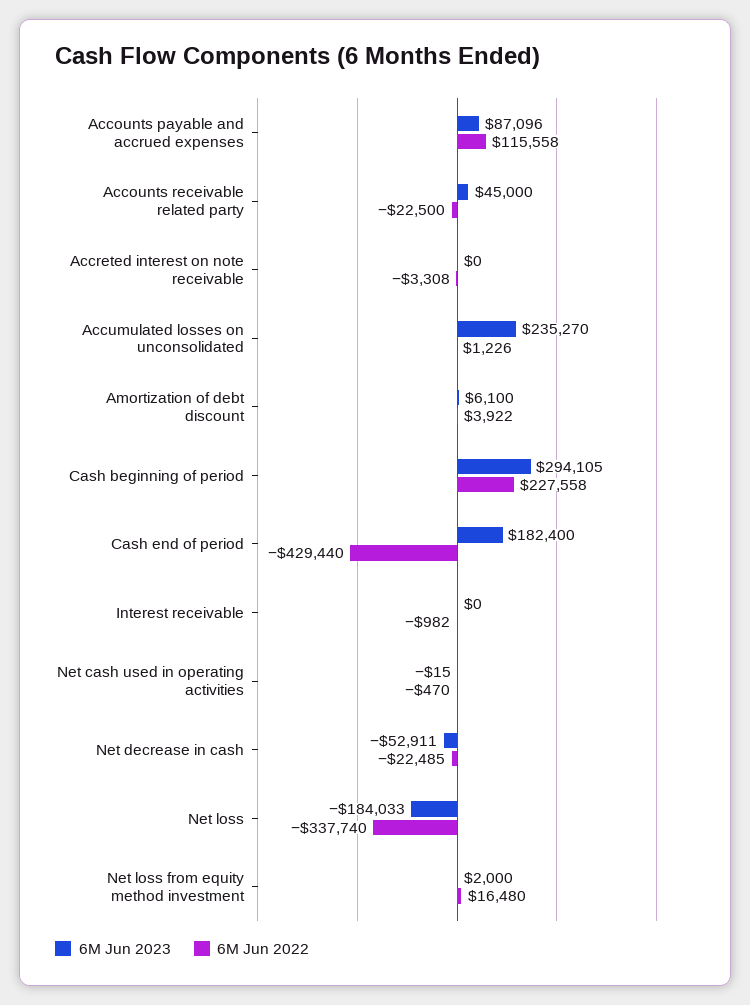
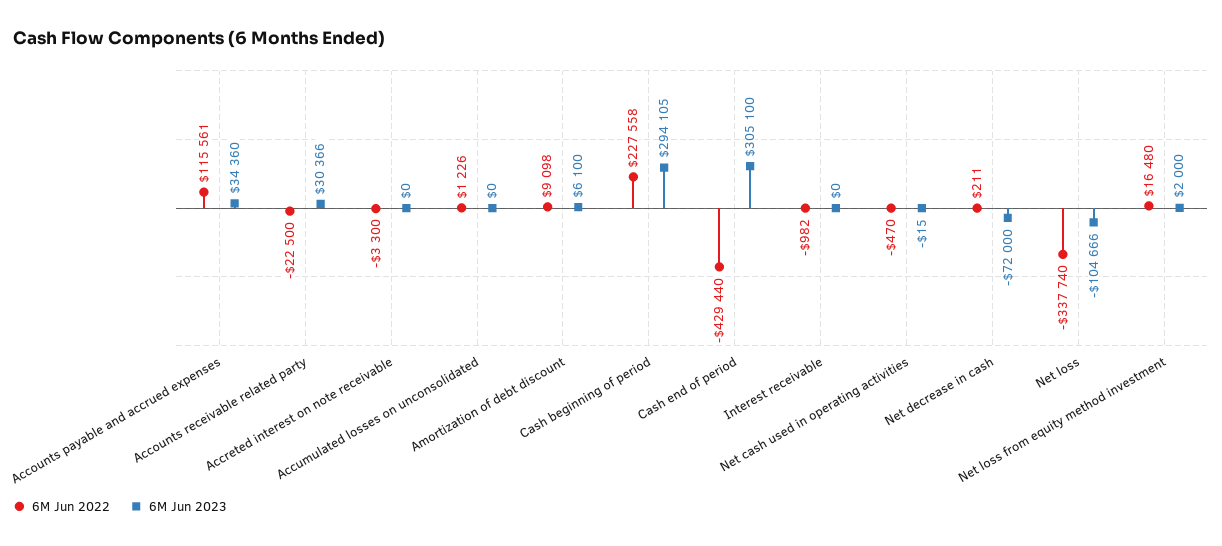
6M Jun 2023, Accounts payable and accrued expenses: 87096 -> 34360
6M Jun 2022, Accounts payable and accrued expenses: 115558 -> 115561
6M Jun 2023, Accounts receivable related party: 45000 -> 30366
6M Jun 2022, Accreted interest on note receivable: -3308 -> -3300
6M Jun 2023, Accumulated losses on unconsolidated: 235270 -> 0
6M Jun 2022, Amortization of debt discount: 3922 -> 9098
6M Jun 2023, Cash end of period: 182400 -> 305100
6M Jun 2023, Net decrease in cash: -52911 -> -72000
6M Jun 2022, Net decrease in cash: -22485 -> 211
6M Jun 2023, Net loss: -184033 -> -104666

